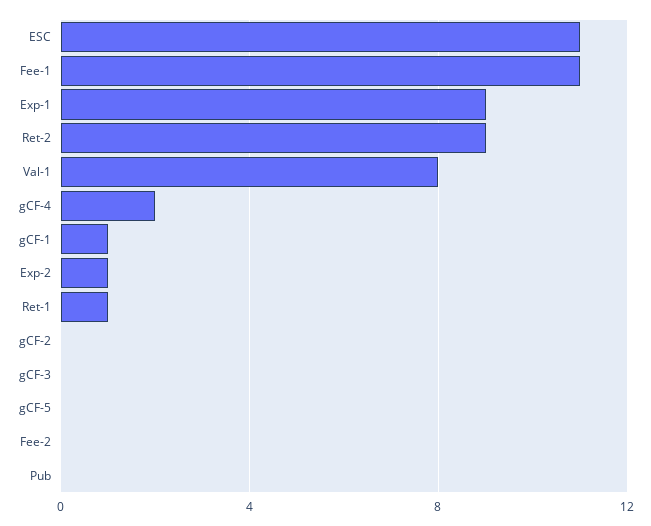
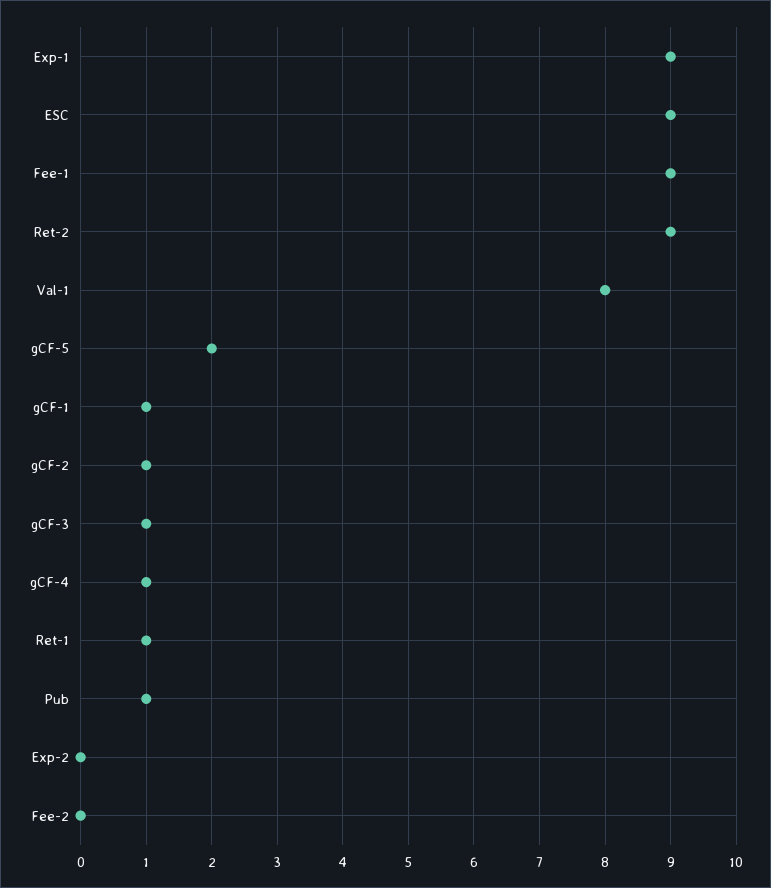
ESC: 11 -> 9
Fee-1: 11 -> 9
gCF-4: 2 -> 1
Exp-2: 1 -> 0
gCF-2: 0 -> 1
gCF-3: 0 -> 1
gCF-5: 0 -> 2
Pub: 0 -> 1

